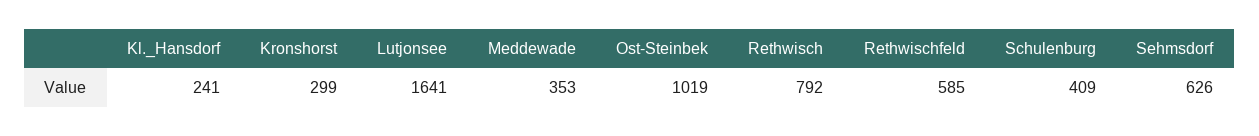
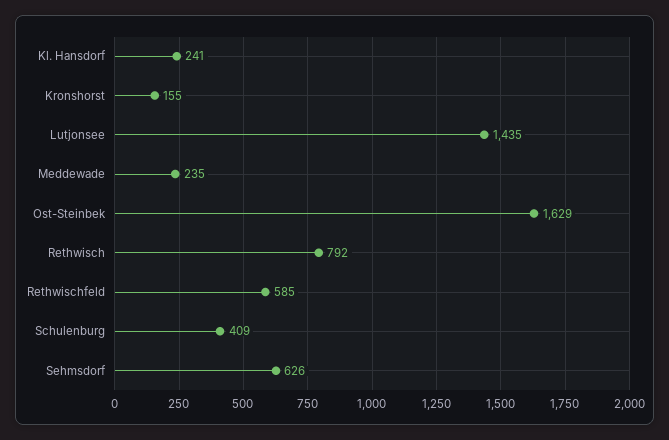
Kronshorst: 299 -> 155
Lutjonsee: 1641 -> 1435
Meddewade: 353 -> 235
Ost-Steinbek: 1019 -> 1629

